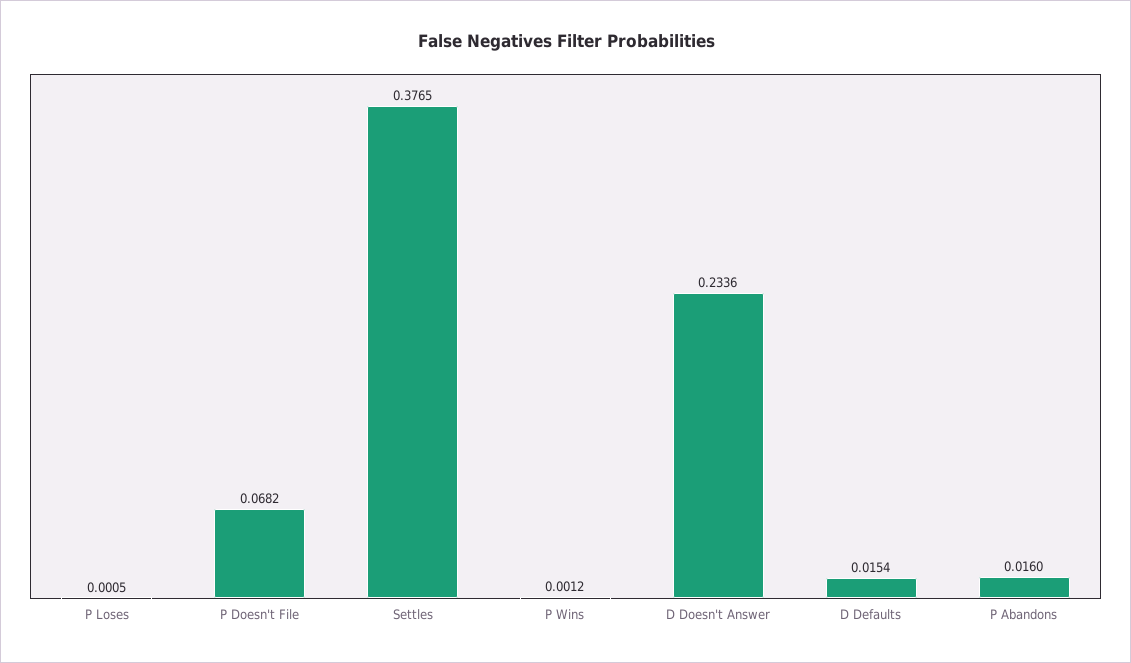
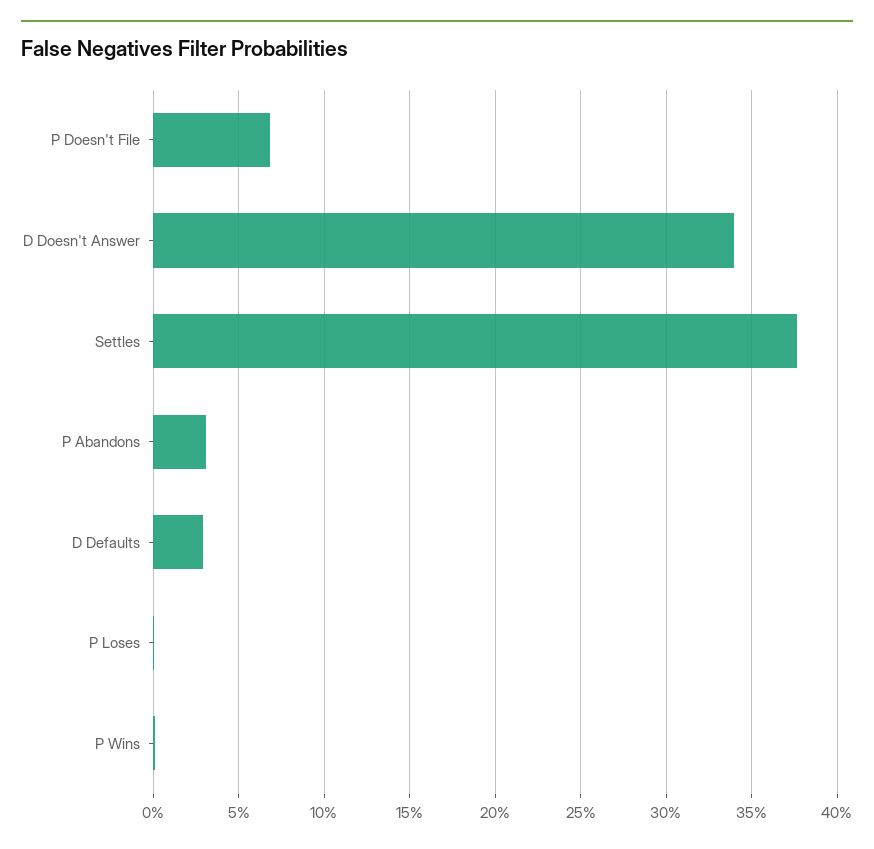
D Doesn't Answer: 0.2336 -> 0.34
D Defaults: 0.0154 -> 0.03
P Abandons: 0.016 -> 0.03

